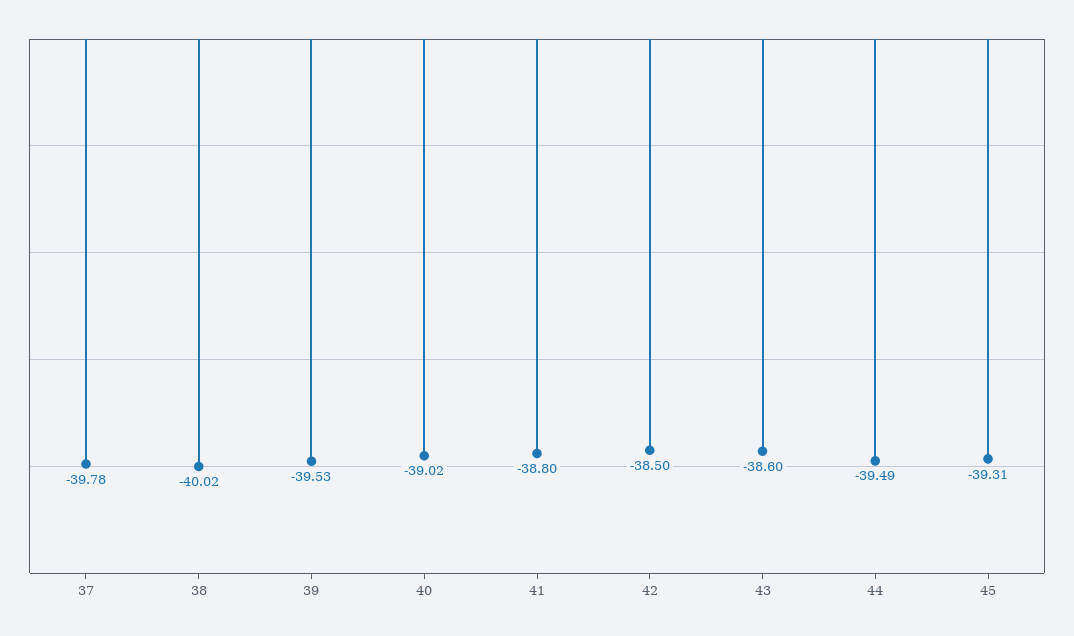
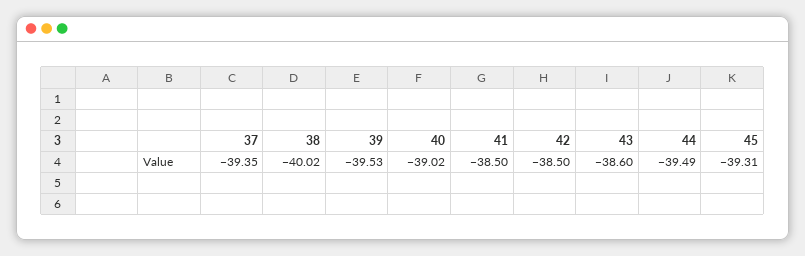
37: -39.78 -> -39.35
41: -38.8 -> -38.5

